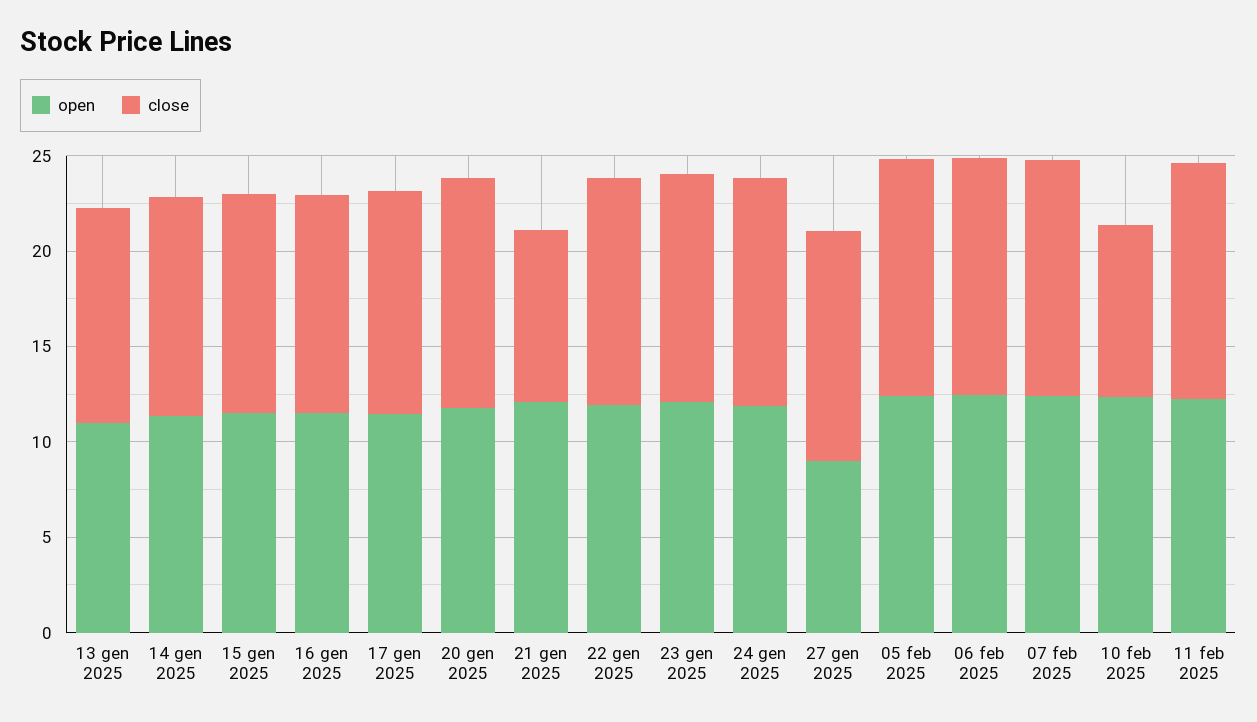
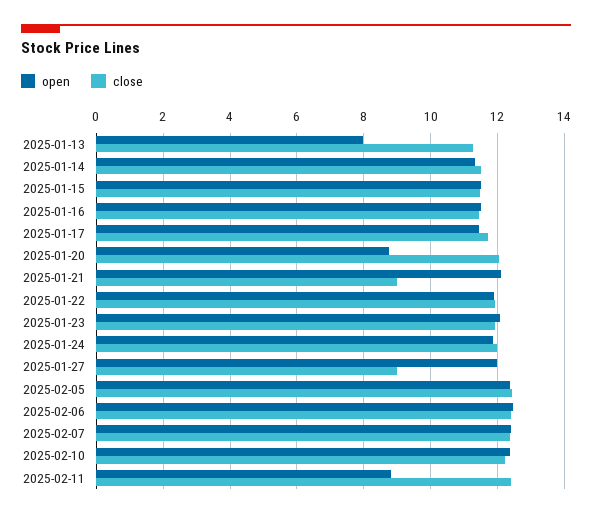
open, 13 gen 2025: 11 -> 8
open, 20 gen 2025: 12 -> 8.8
open, 27 gen 2025: 9 -> 12
close, 27 gen 2025: 12 -> 9
close, 10 feb 2025: 9 -> 12.2
open, 11 feb 2025: 12 -> 8.8

